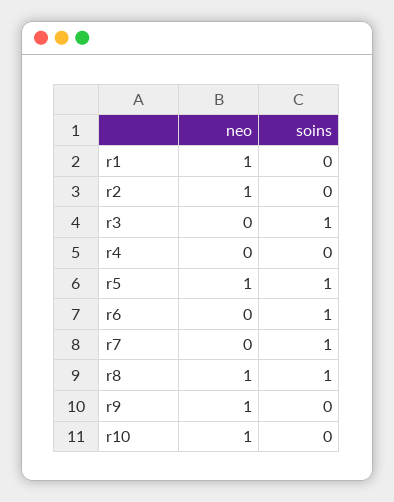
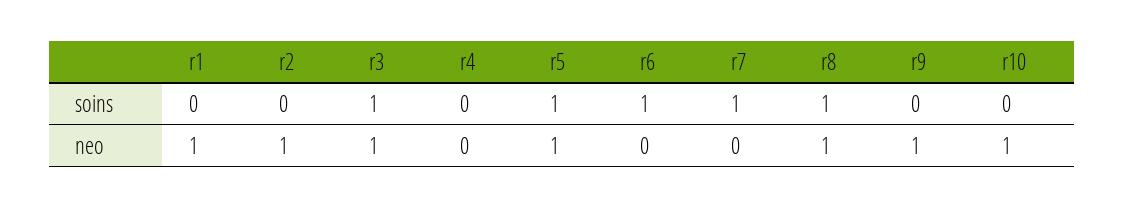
neo, r3: 0 -> 1

